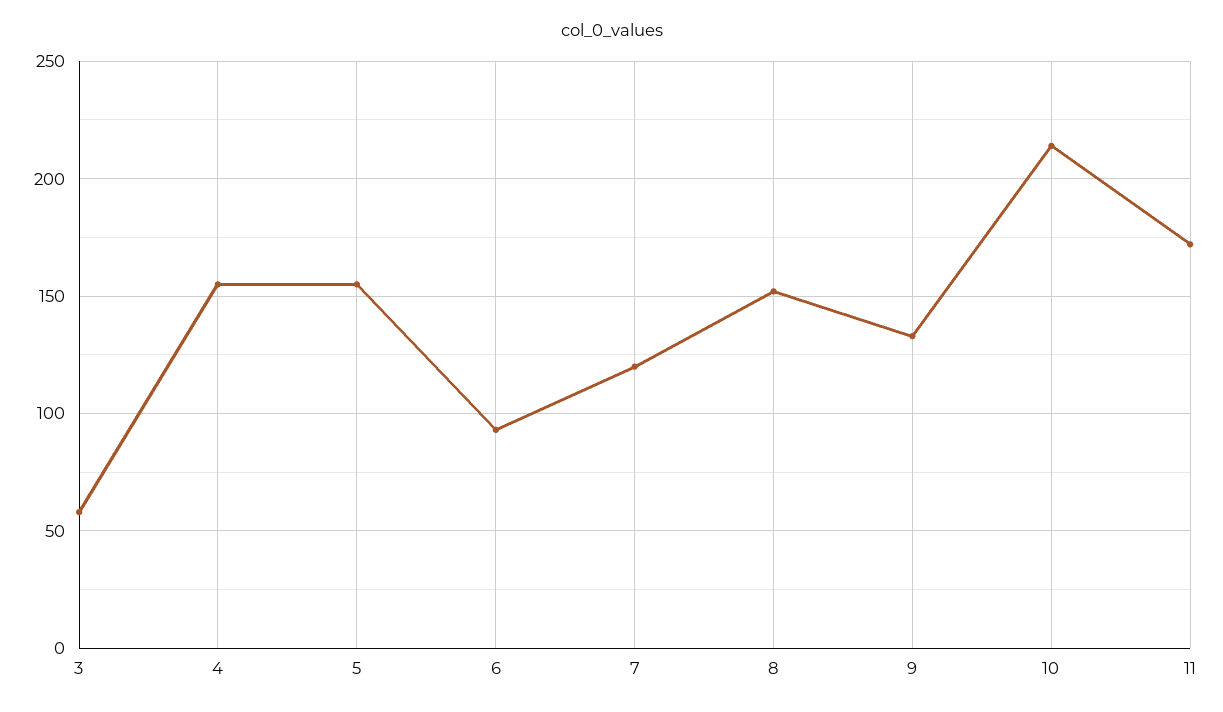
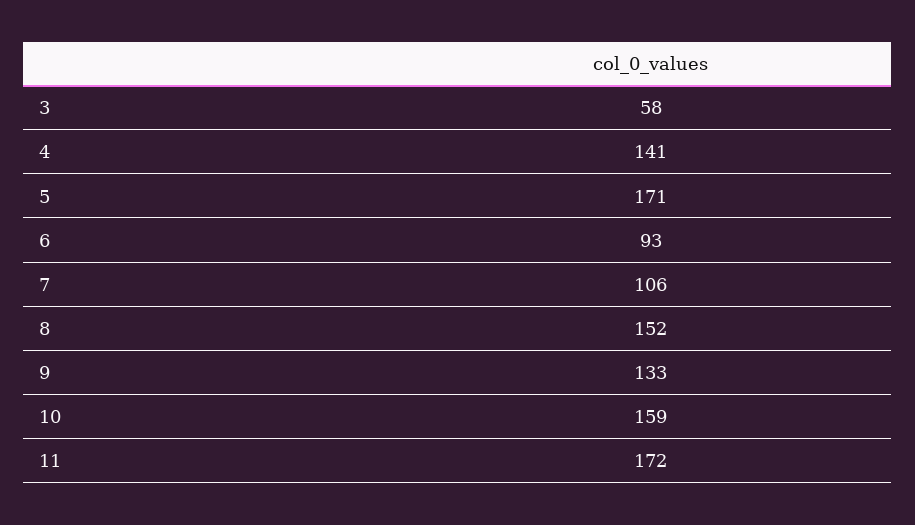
4: 155 -> 141
5: 155 -> 171
7: 120 -> 106
10: 215 -> 159

